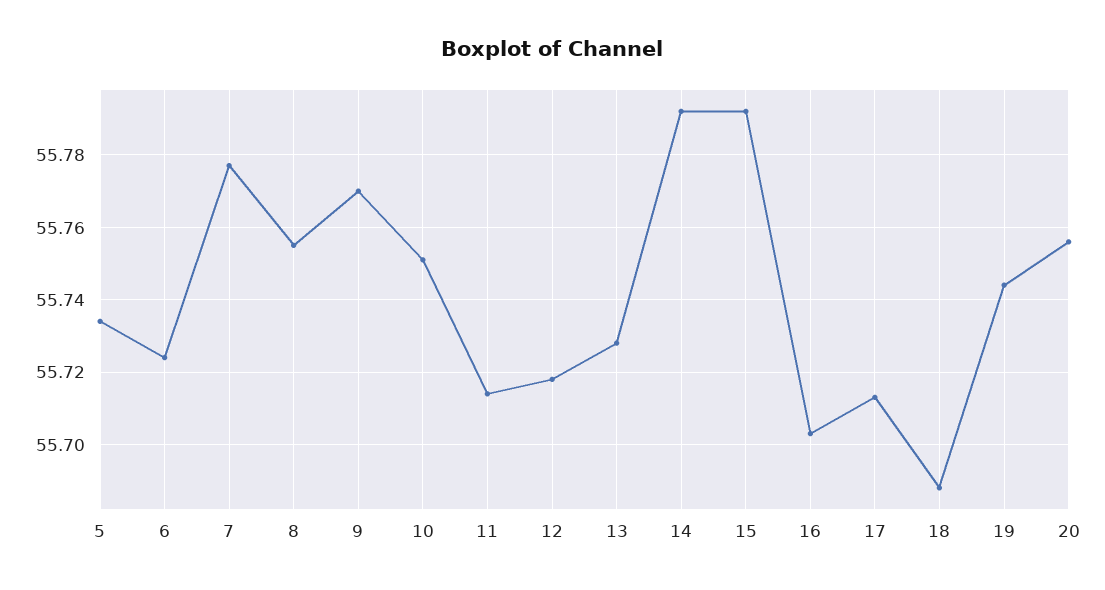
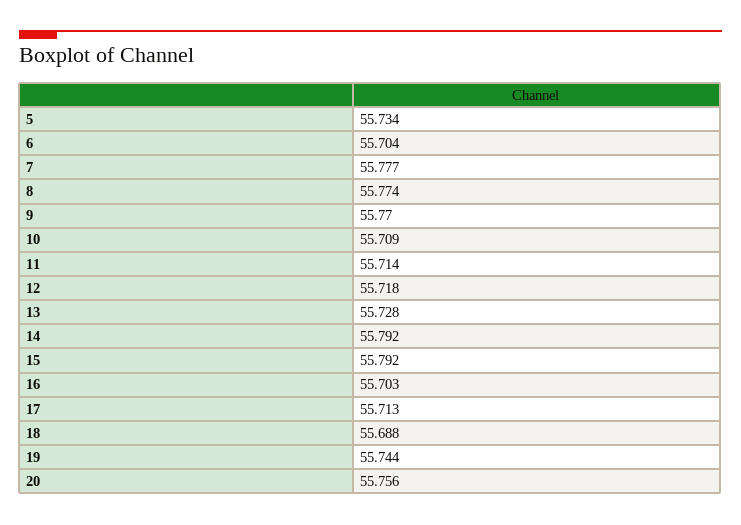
6: 55.725 -> 55.704
8: 55.755 -> 55.774
10: 55.75 -> 55.709

